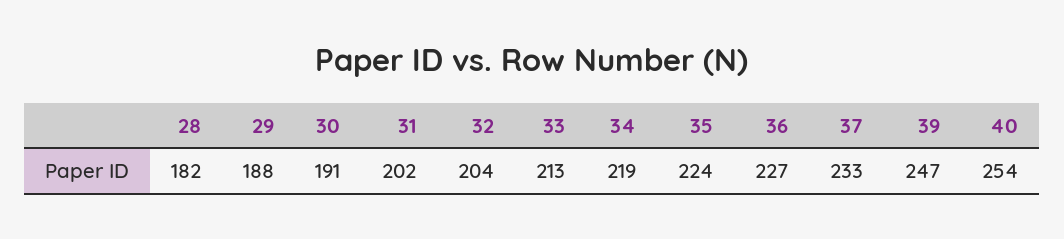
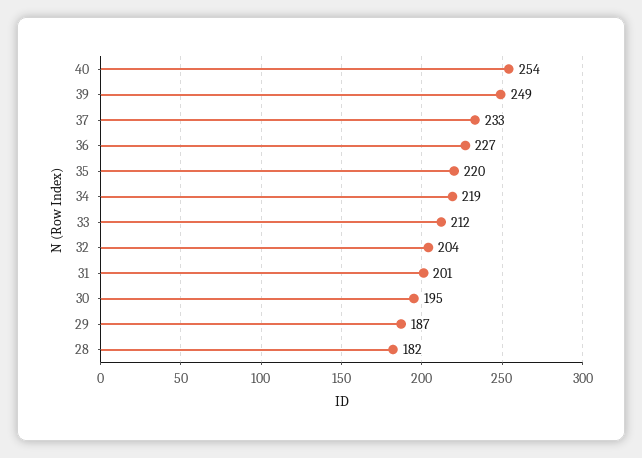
29: 188 -> 187
30: 191 -> 195
31: 202 -> 201
33: 213 -> 212
35: 224 -> 220
39: 247 -> 249

